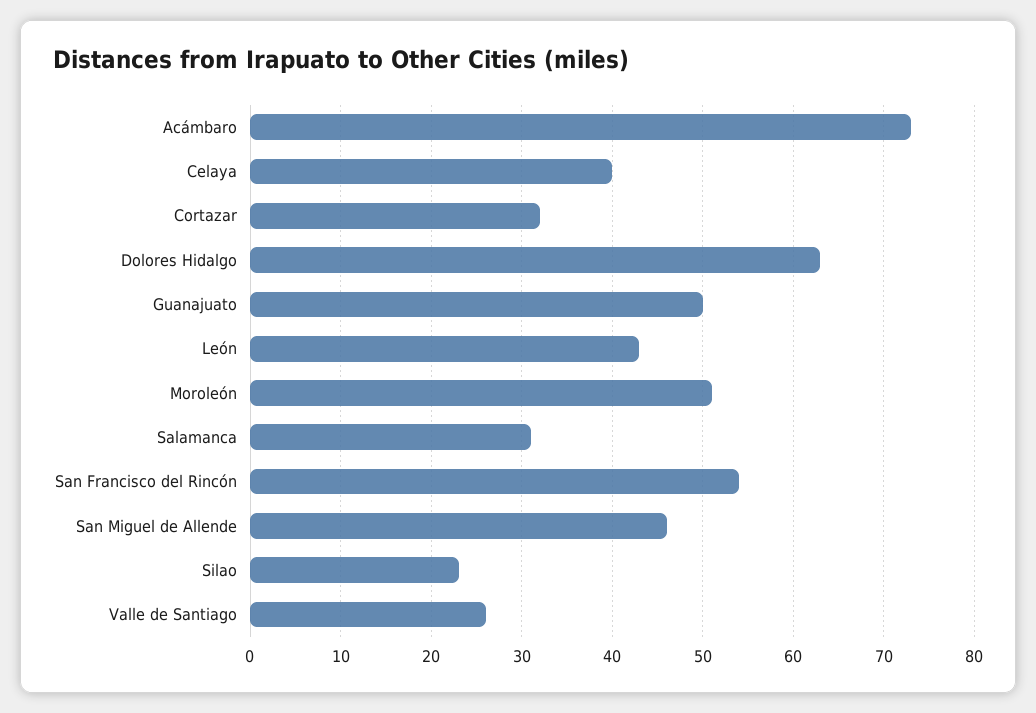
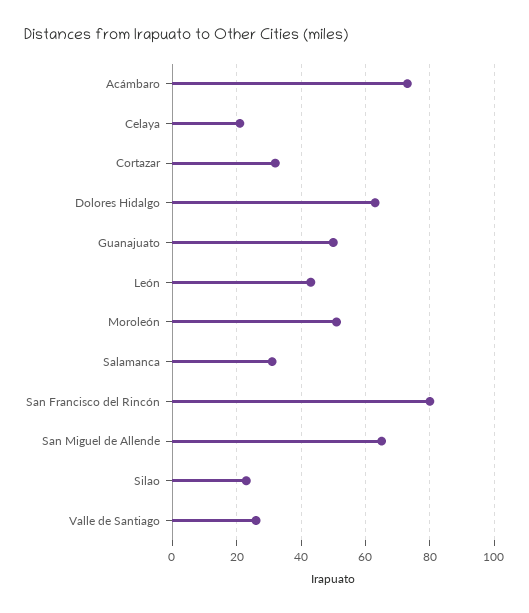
Celaya: 40 -> 20
San Francisco del Rincón: 54 -> 80
San Miguel de Allende: 46 -> 65

